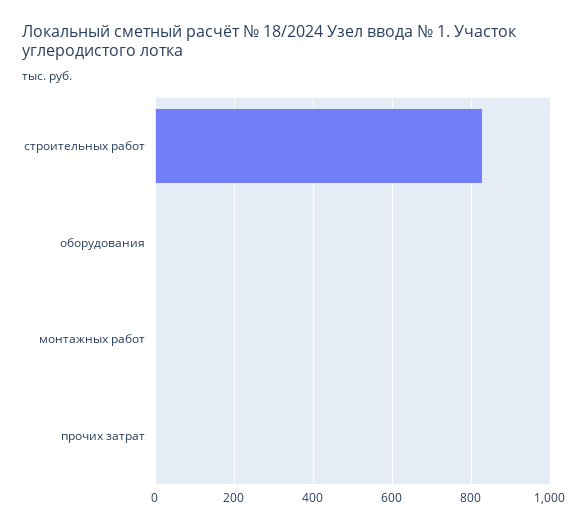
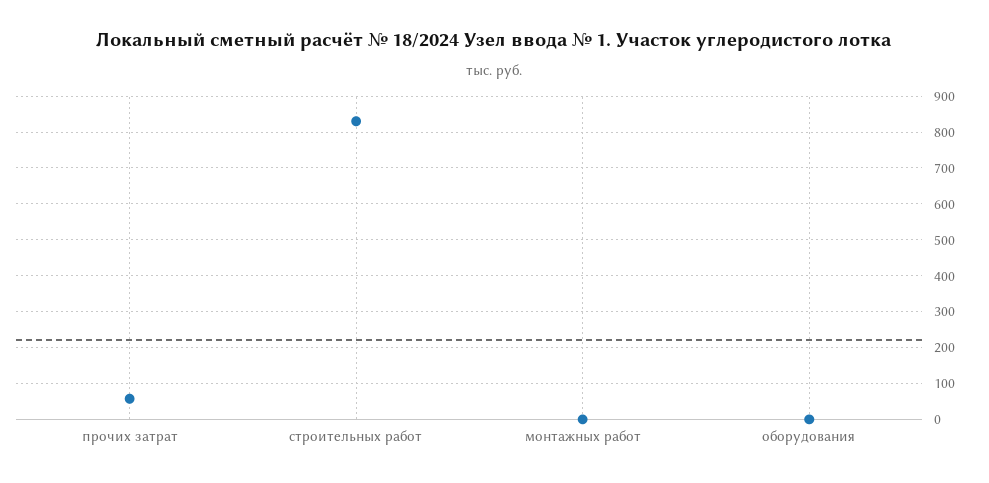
прочих затрат: 0 -> 60

